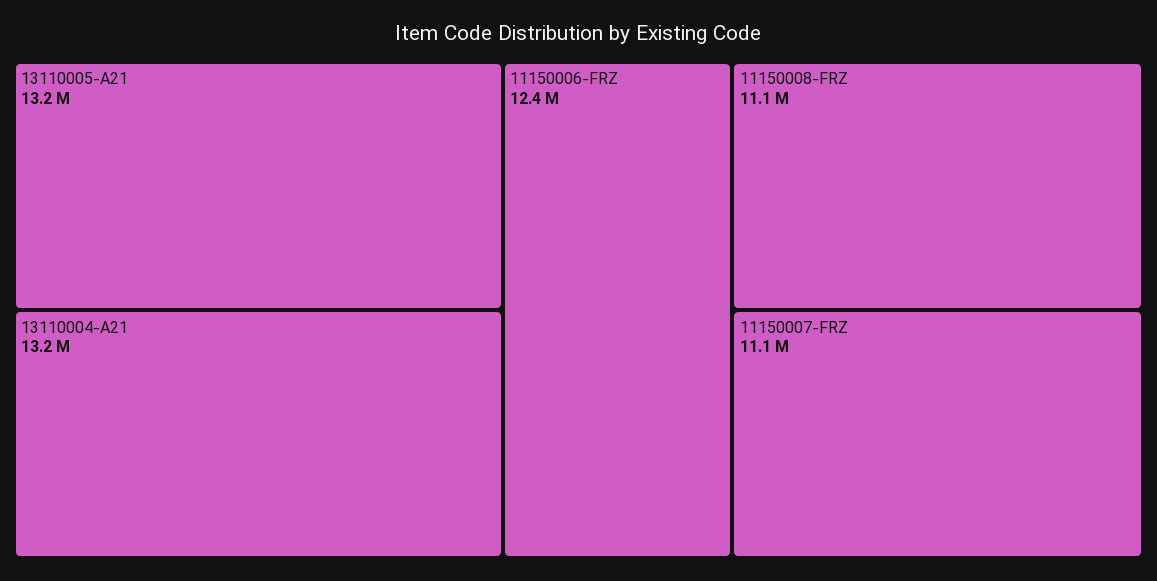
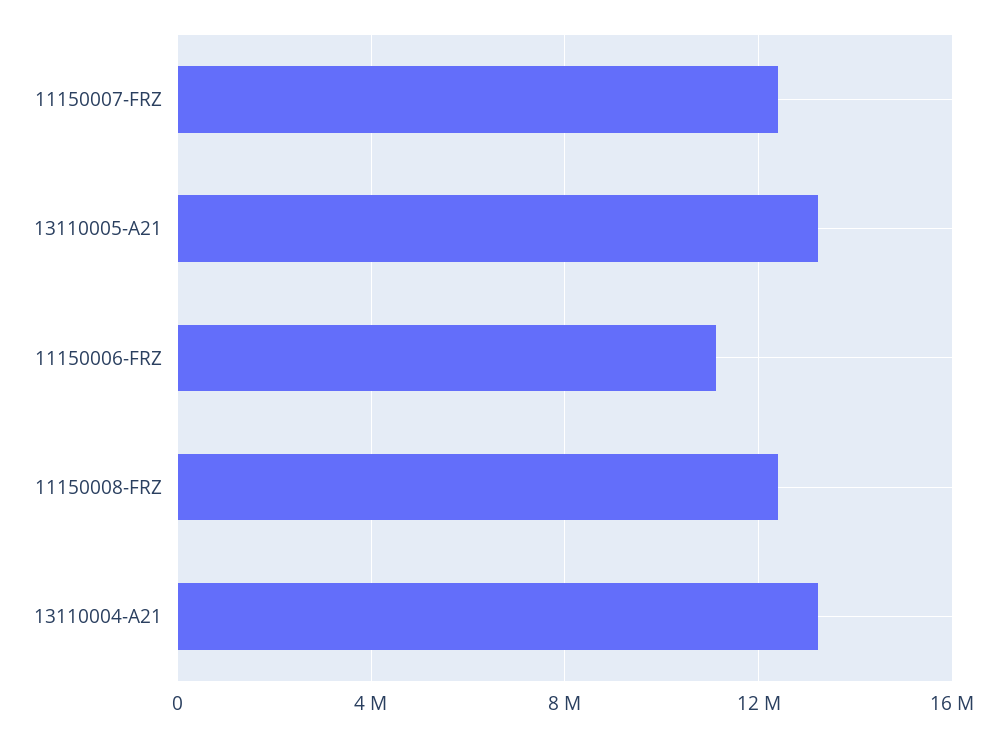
11150006-FRZ: 12400000 -> 11000000
11150008-FRZ: 11100000 -> 12500000
11150007-FRZ: 11100000 -> 12500000

